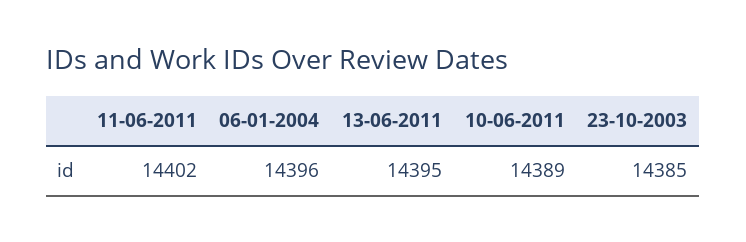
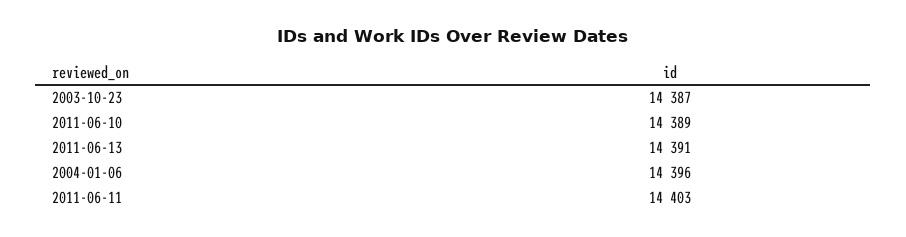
11-06-2011: 14402 -> 14403
13-06-2011: 14395 -> 14391
23-10-2003: 14385 -> 14387

